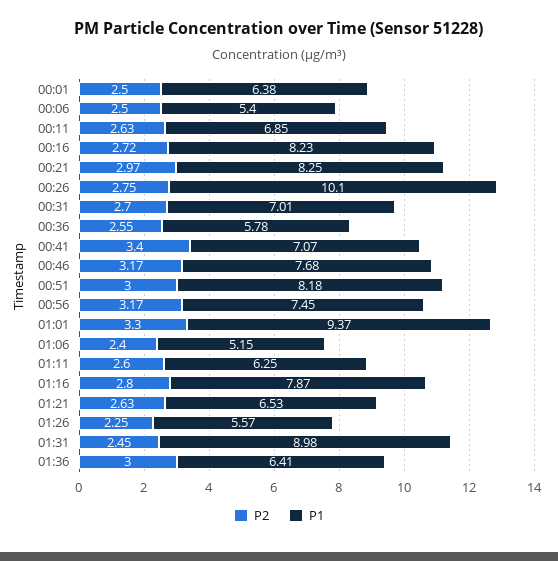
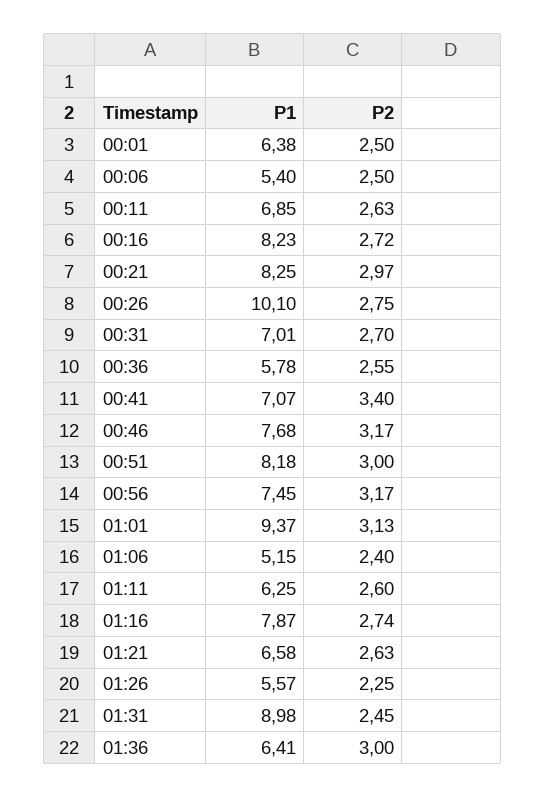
P2, 01:01: 3.3 -> 3.13
P2, 01:16: 2.8 -> 2.74
P1, 01:21: 6.53 -> 6.58

